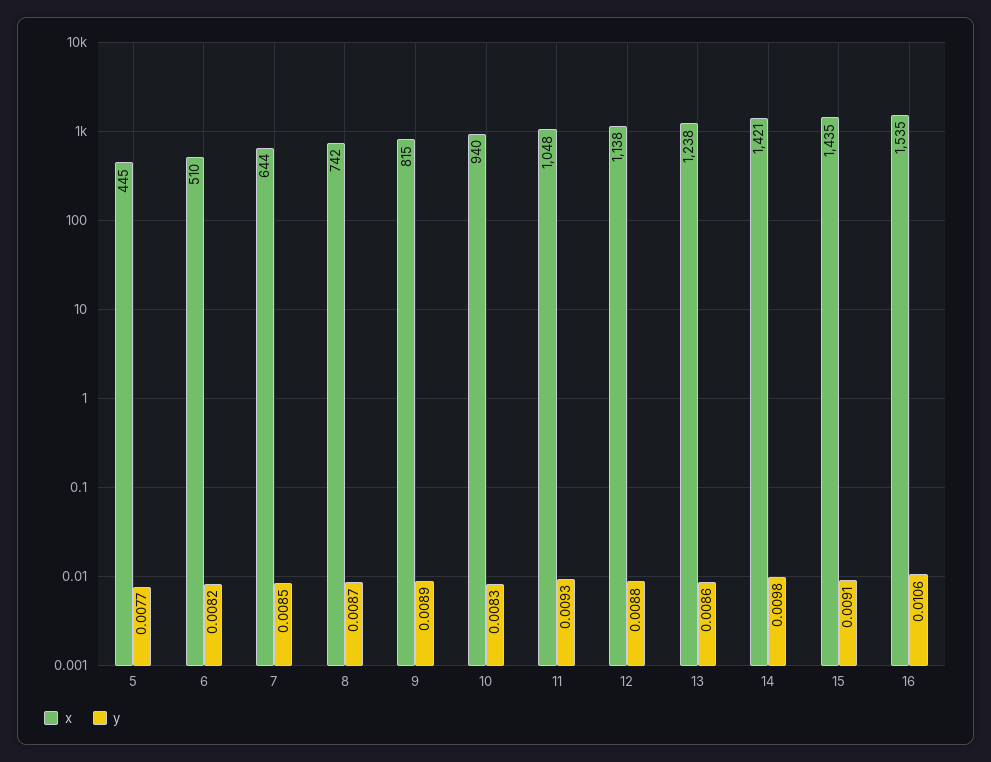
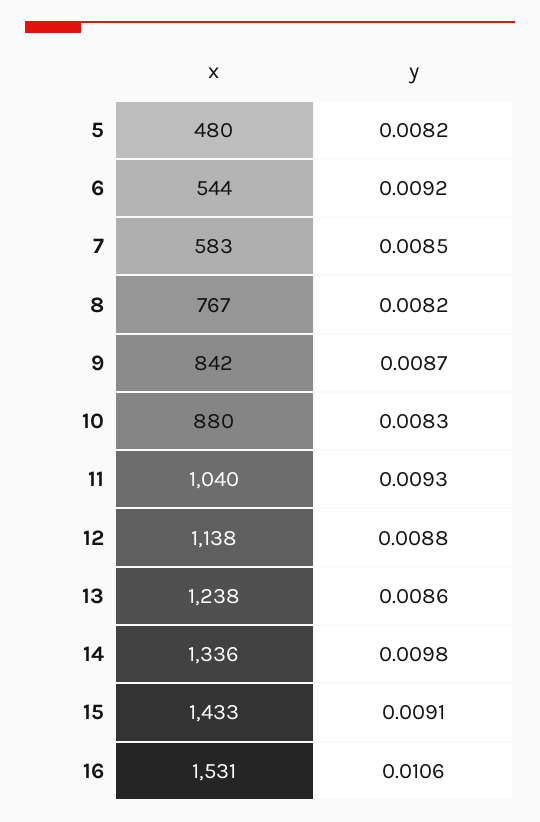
x, 5: 445 -> 480
y, 5: 0.0077 -> 0.0082
x, 6: 510 -> 544
y, 6: 0.0082 -> 0.0092
x, 7: 644 -> 583
x, 8: 742 -> 767
y, 8: 0.0087 -> 0.0082
x, 9: 815 -> 842
y, 9: 0.0089 -> 0.0087
x, 10: 940 -> 880
x, 11: 1048 -> 1040
x, 14: 1421 -> 1336
x, 15: 1435 -> 1433
x, 16: 1535 -> 1531

